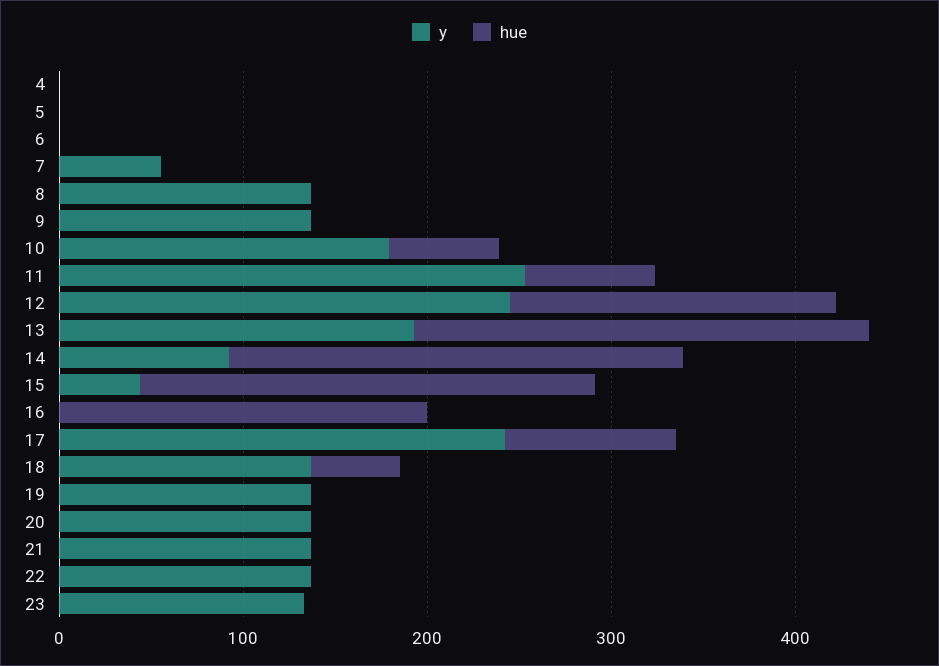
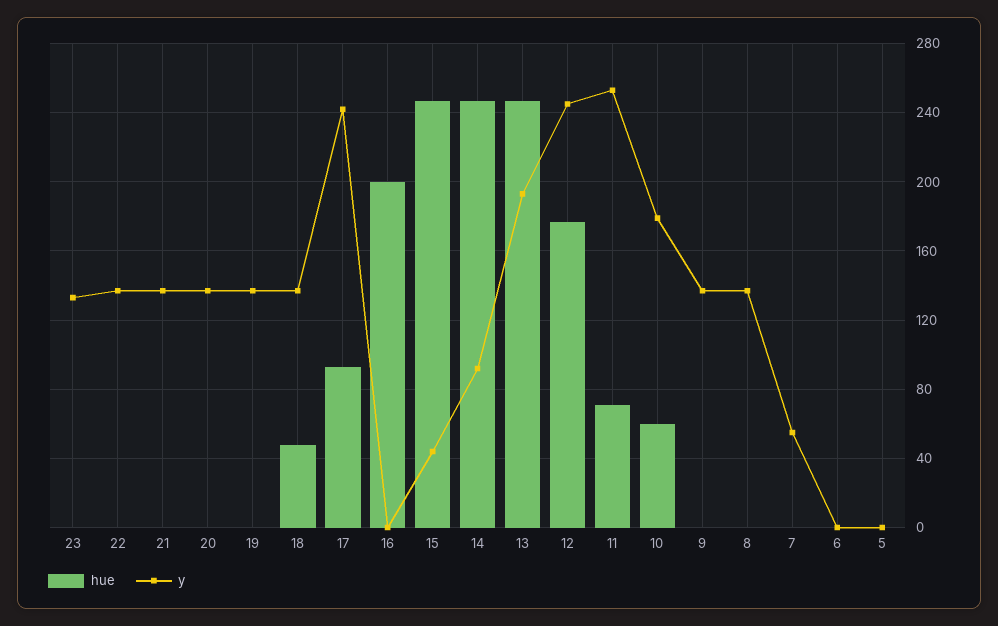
y, 4: 0 -> none
hue, 4: 0 -> none

